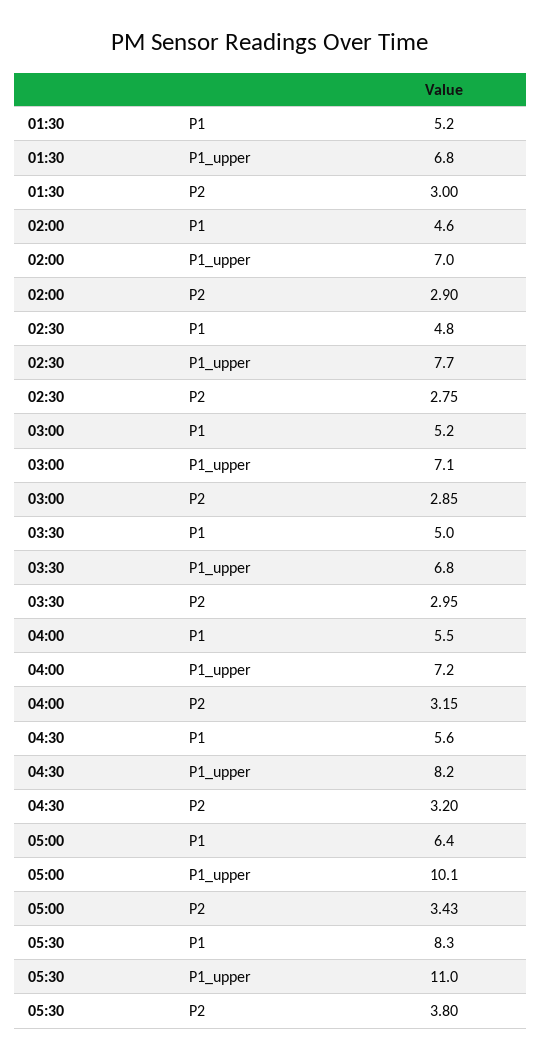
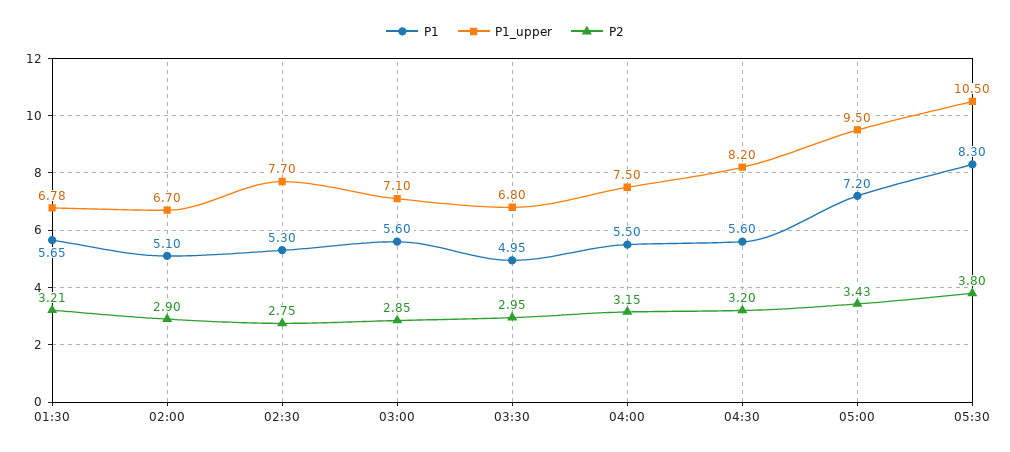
P1, 01:30: 5.2 -> 5.65
P2, 01:30: 3 -> 3.21
P1, 02:00: 4.6 -> 5.1
P1_upper, 02:00: 7 -> 6.7
P1, 02:30: 4.8 -> 5.3
P1, 03:00: 5.2 -> 5.6
P1_upper, 04:00: 7.2 -> 7.5
P1, 05:00: 6.4 -> 7.2
P1_upper, 05:00: 10.1 -> 9.5
P1_upper, 05:30: 11 -> 10.5

